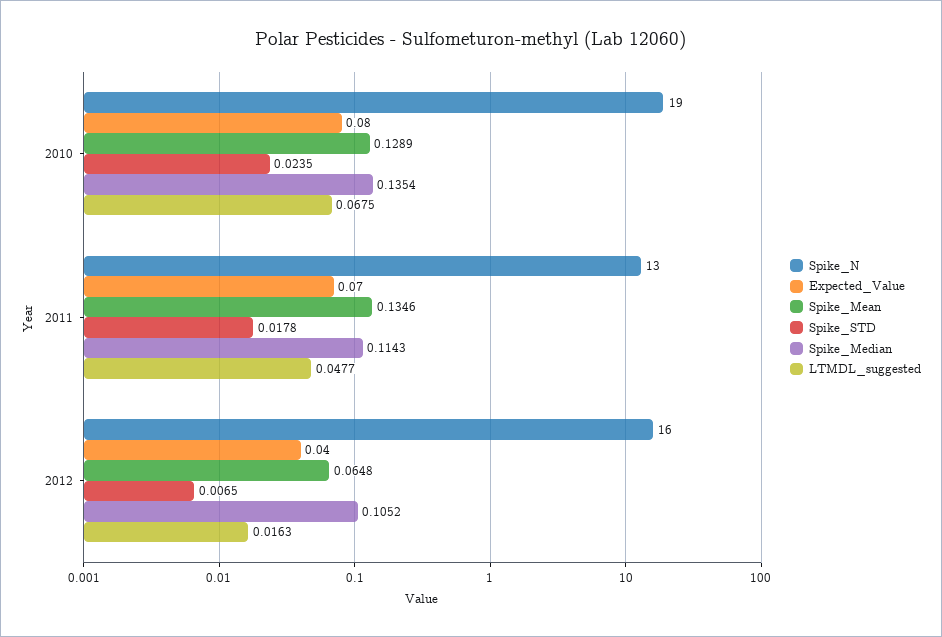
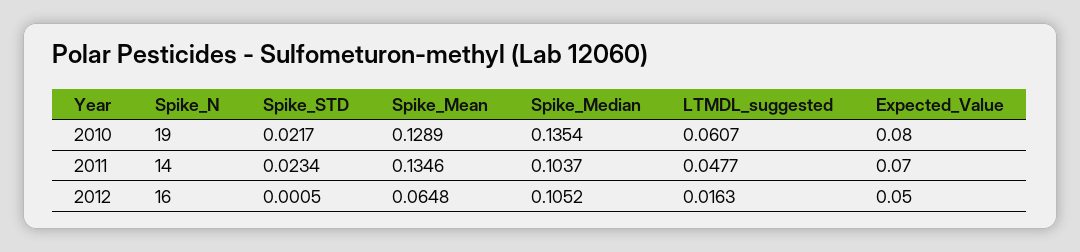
Spike_STD, 2010: 0.0235 -> 0.0217
LTMDL_suggested, 2010: 0.0675 -> 0.0607
Spike_N, 2011: 13 -> 14
Spike_STD, 2011: 0.0178 -> 0.0234
Spike_Median, 2011: 0.1143 -> 0.1037
Expected_Value, 2012: 0.04 -> 0.05
Spike_STD, 2012: 0.0065 -> 0.0005

